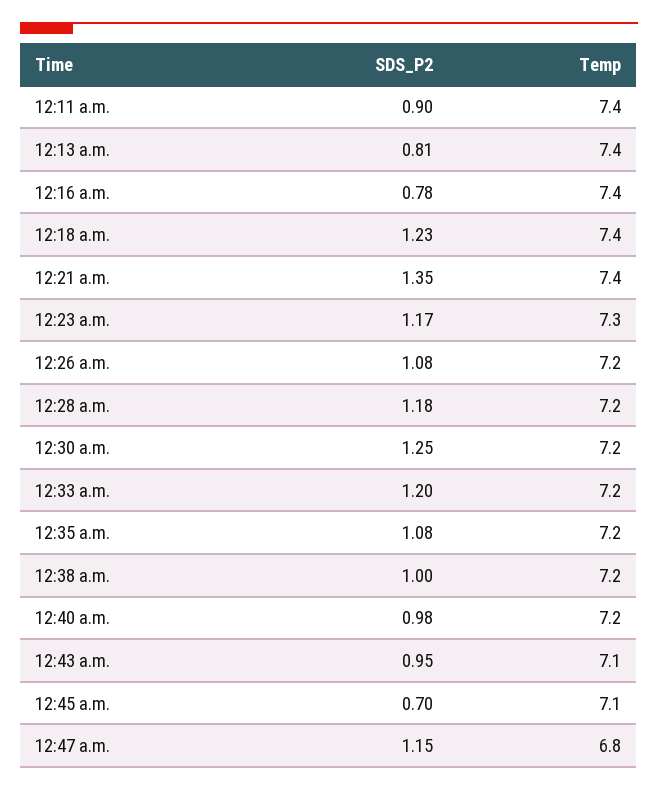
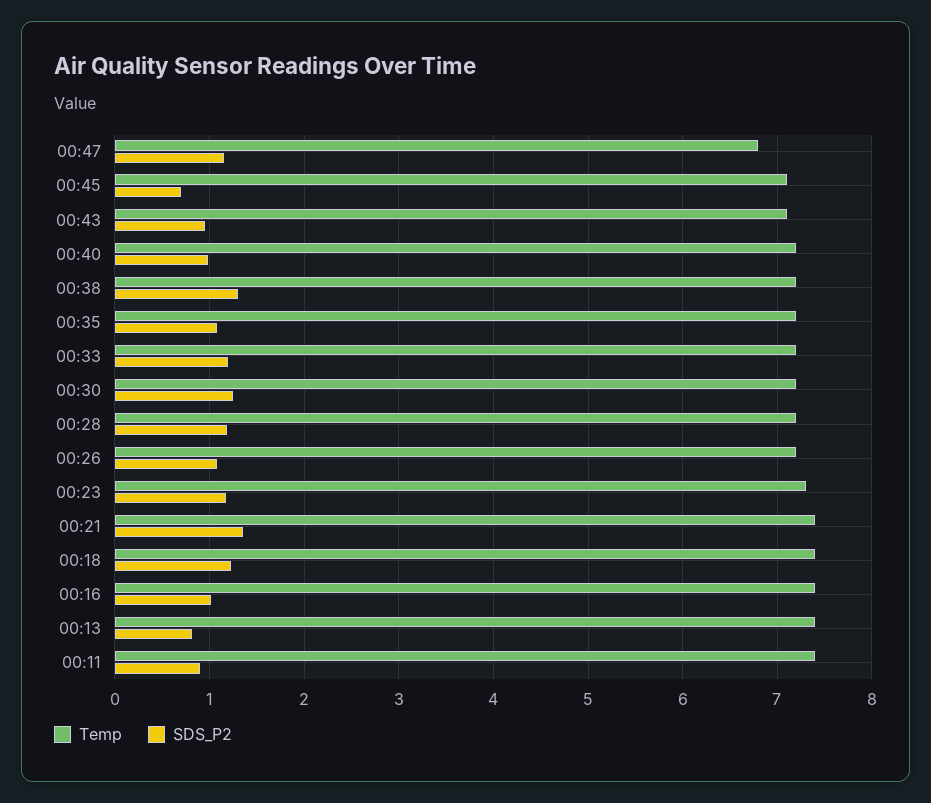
SDS_P2, 12:16 a.m.: 0.78 -> 1
SDS_P2, 12:38 a.m.: 1 -> 1.3

